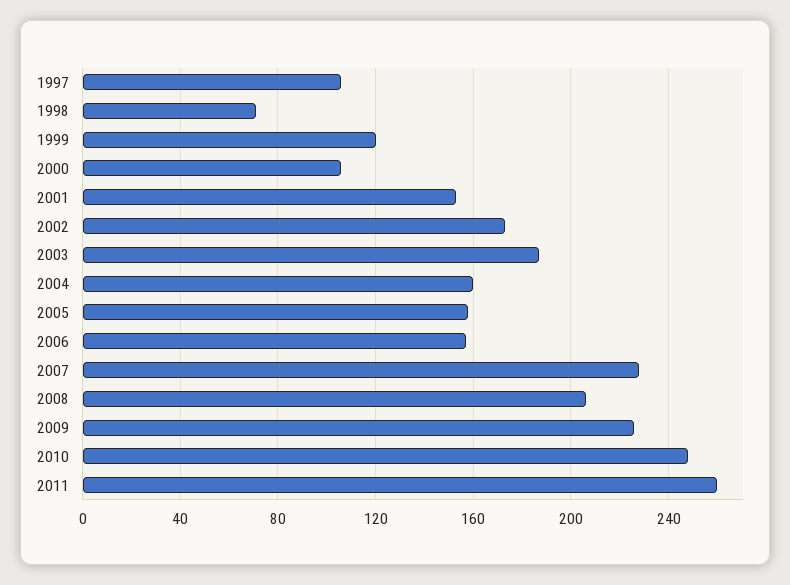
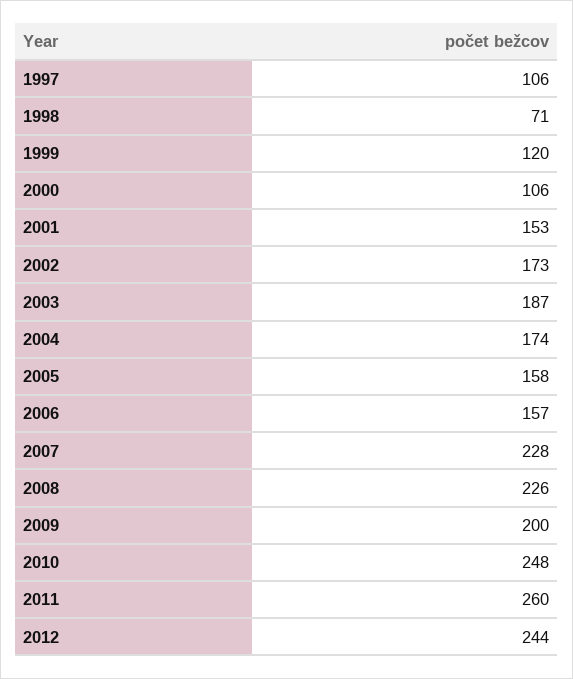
2004: 160 -> 174
2008: 205 -> 226
2009: 225 -> 200
2012: none -> 244

